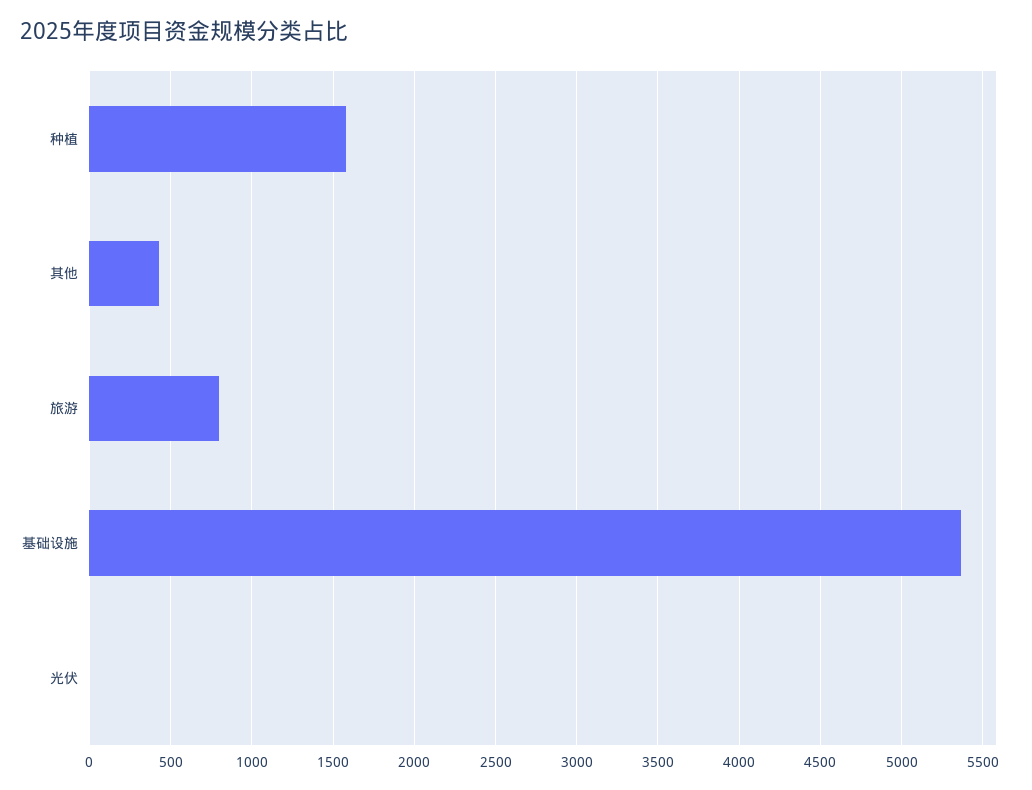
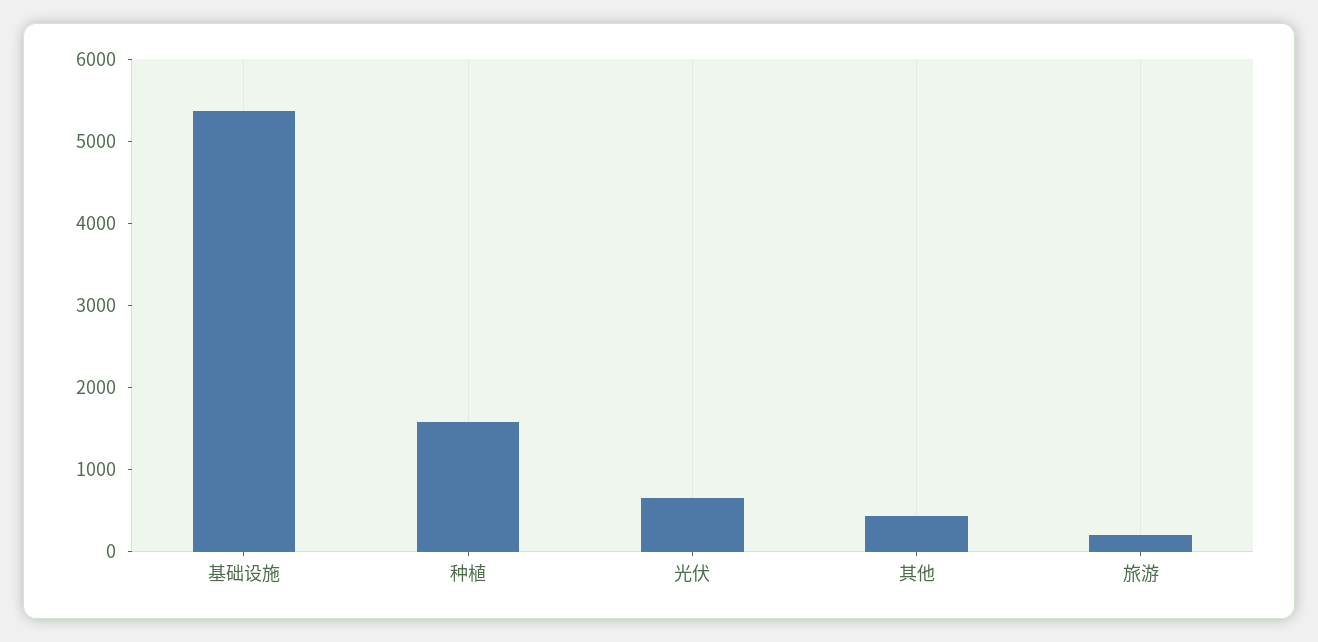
旅游: 800 -> 200
光伏: 0 -> 600

